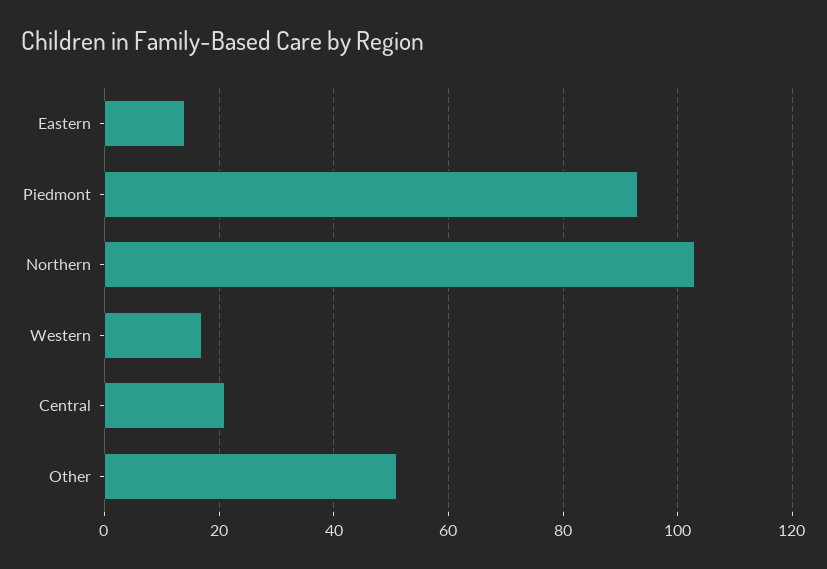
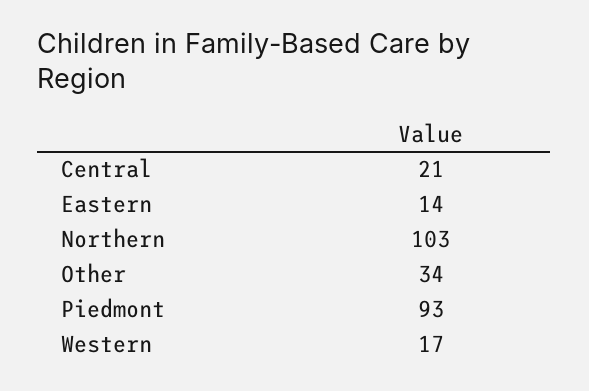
Other: 50 -> 34

